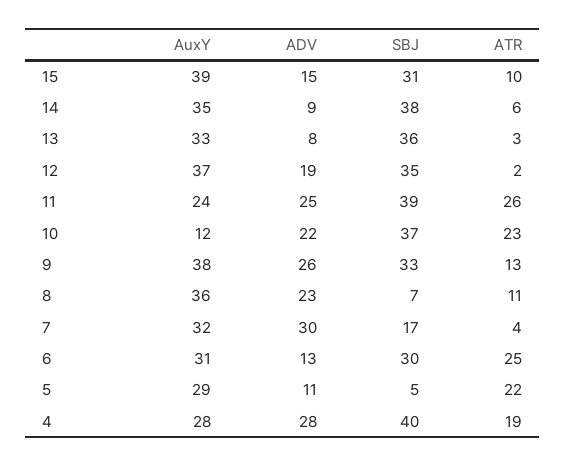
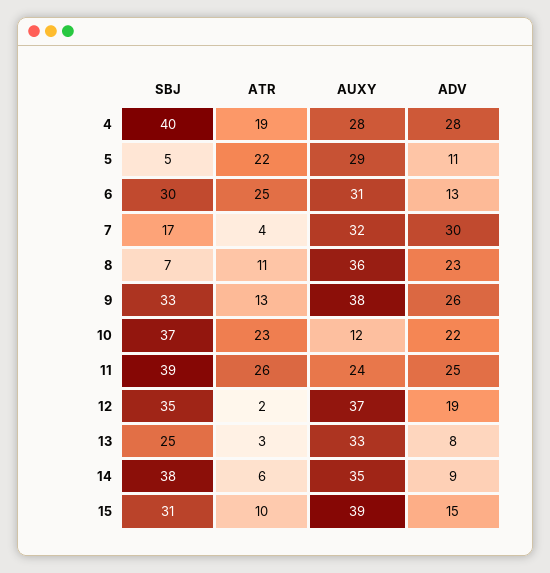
SBJ, 13: 36 -> 25

